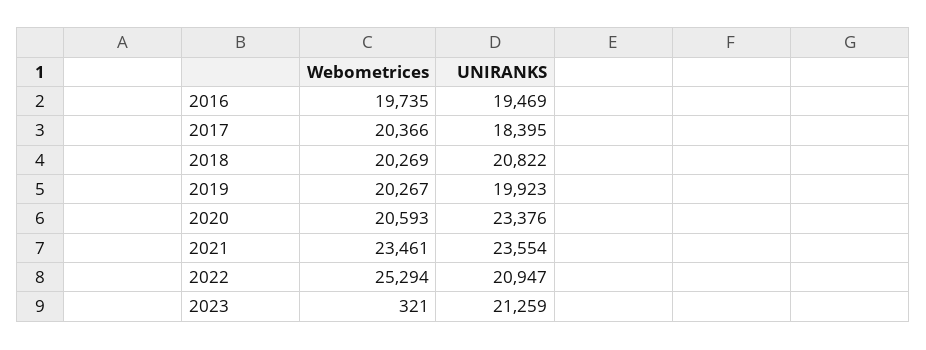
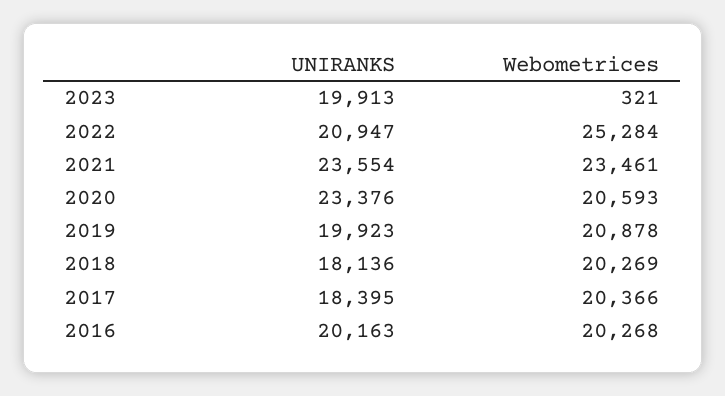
Webometrices, 2016: 19735 -> 20268
UNIRANKS, 2016: 19469 -> 20163
UNIRANKS, 2018: 20822 -> 18136
Webometrices, 2019: 20267 -> 20878
Webometrices, 2022: 25294 -> 25284
UNIRANKS, 2023: 21259 -> 19913

